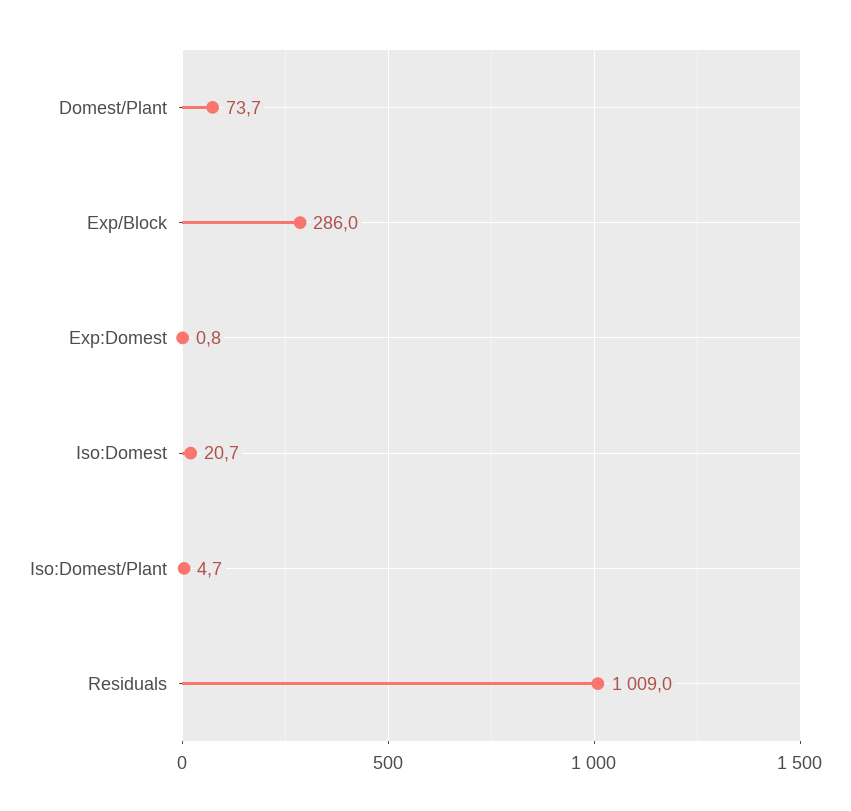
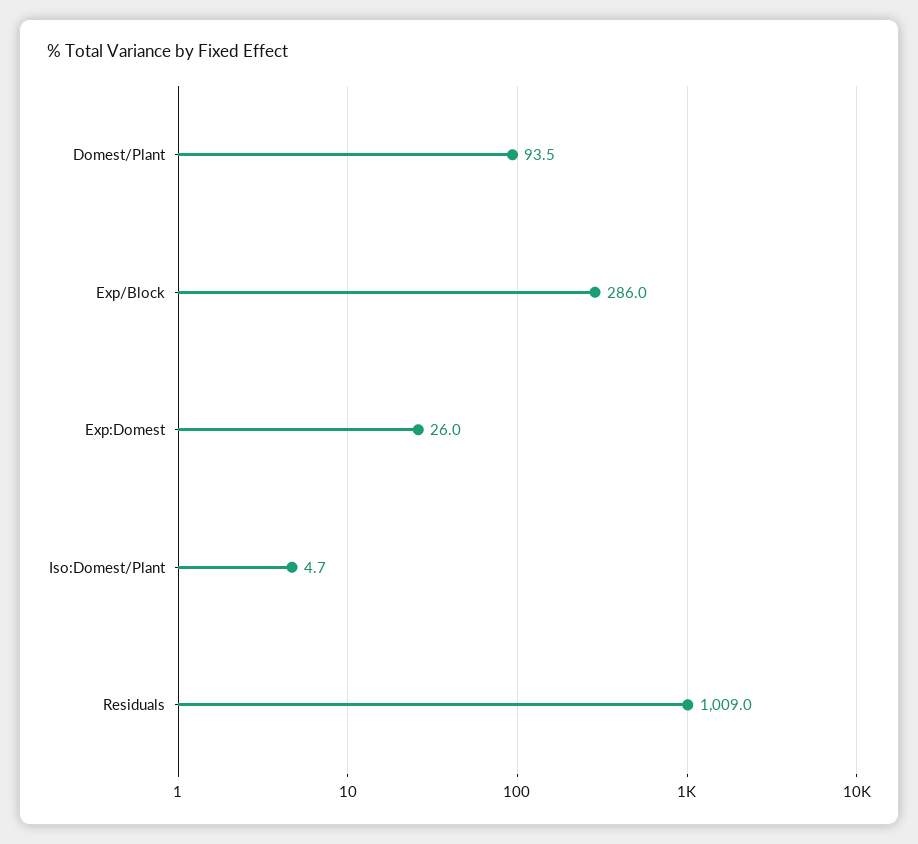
Domest/Plant: 73.7 -> 93.5
Exp:Domest: 0.8 -> 26
Iso:Domest: 20.7 -> none

